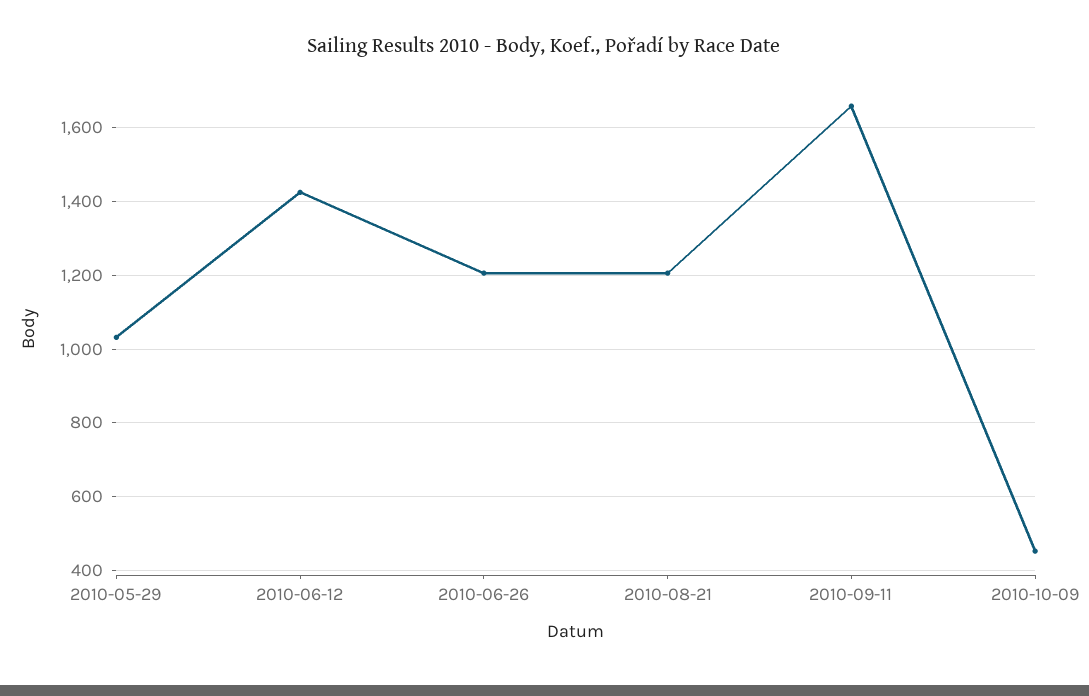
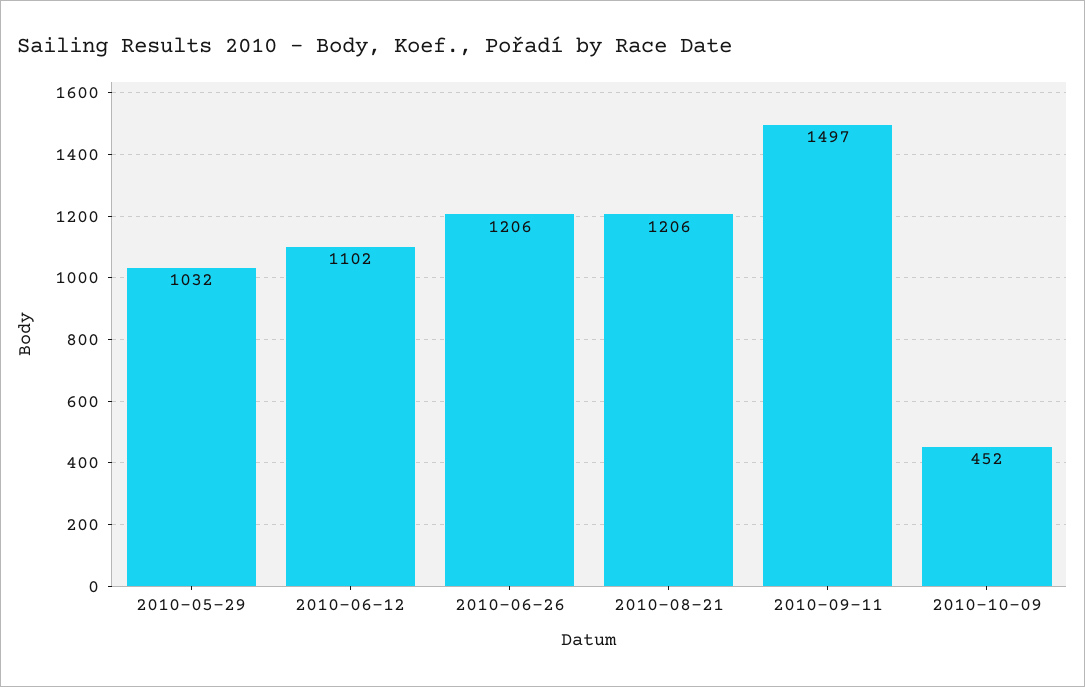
2010-06-12: 1420 -> 1102
2010-09-11: 1660 -> 1497

